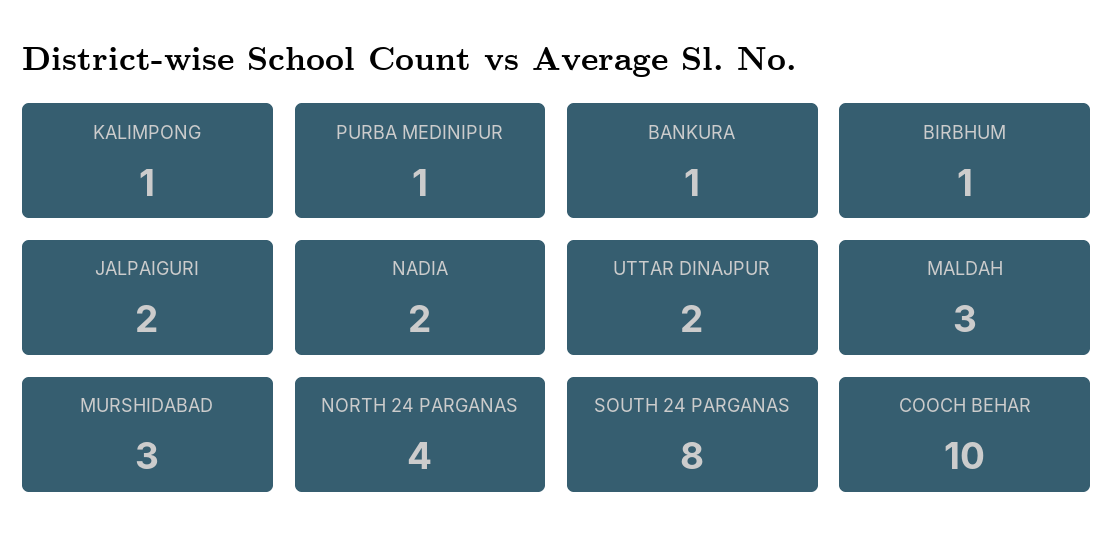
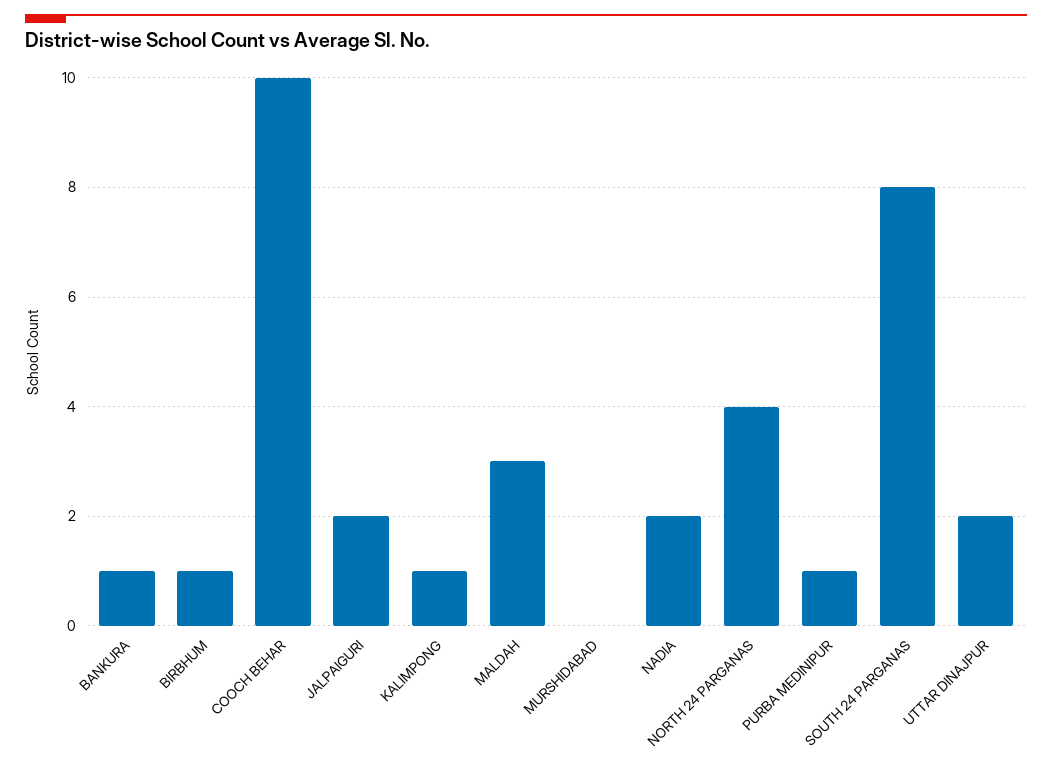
MURSHIDABAD: 3 -> 0

